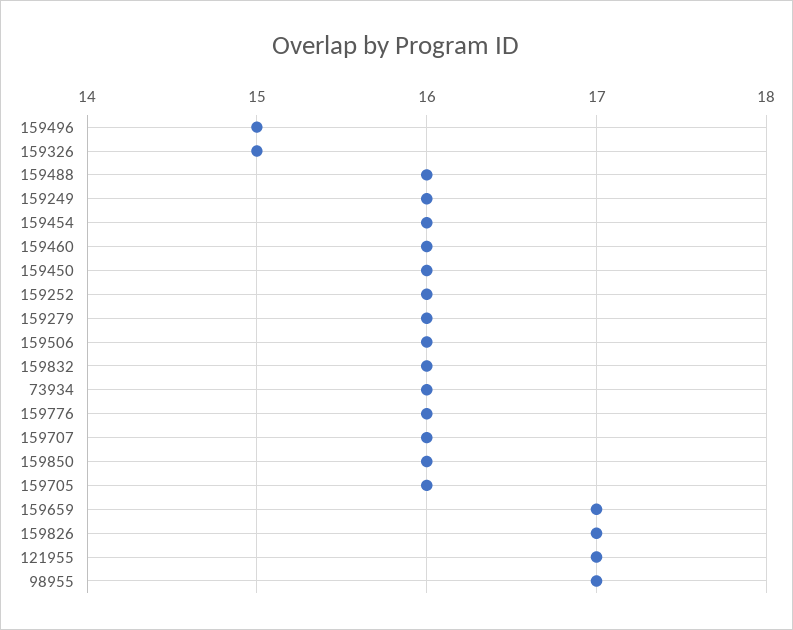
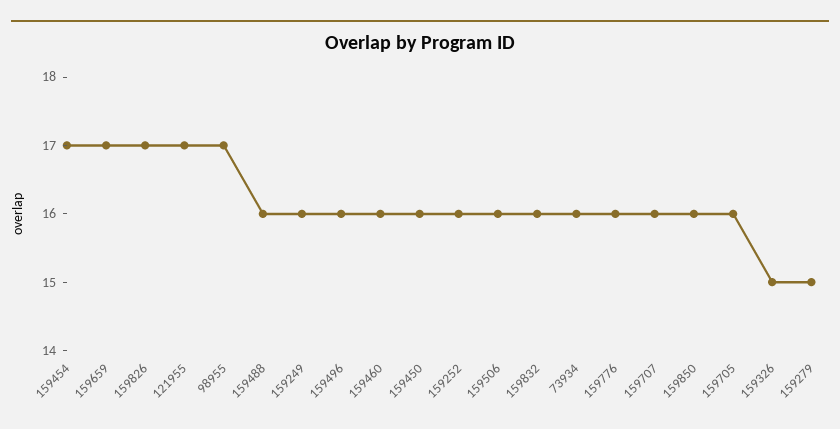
159496: 15 -> 16
159454: 16 -> 17
159279: 16 -> 15

